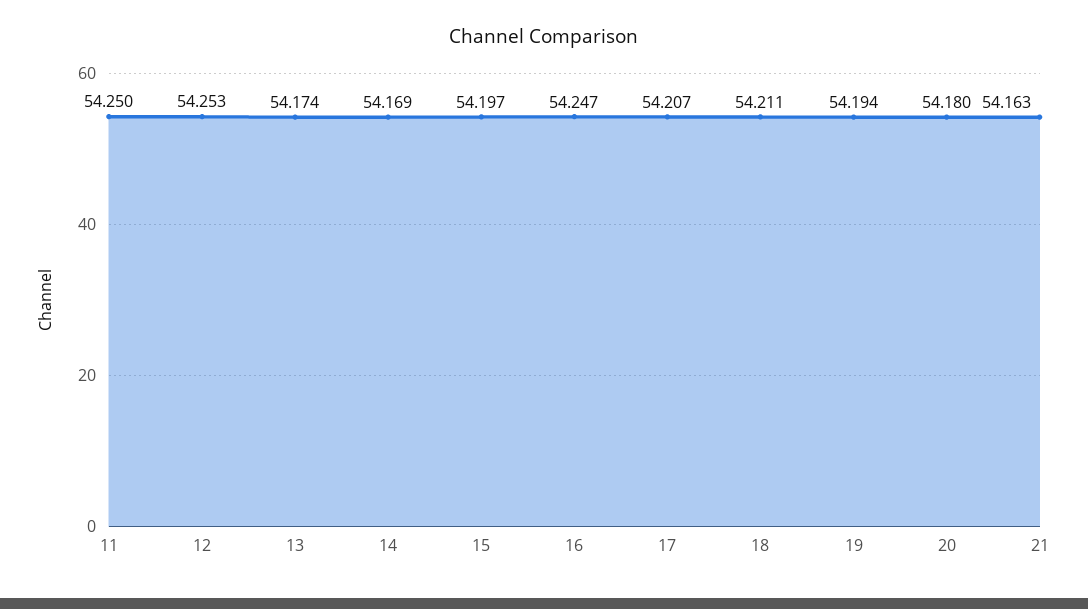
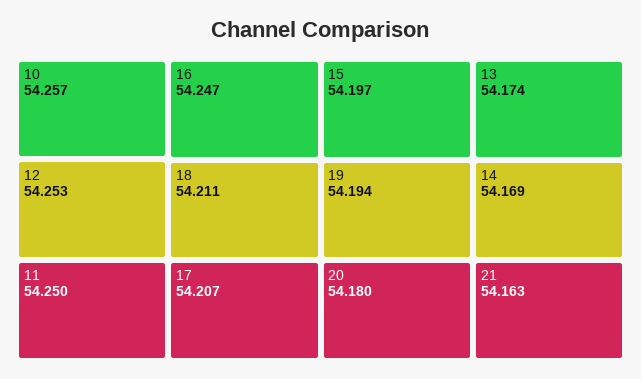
10: none -> 54.257

